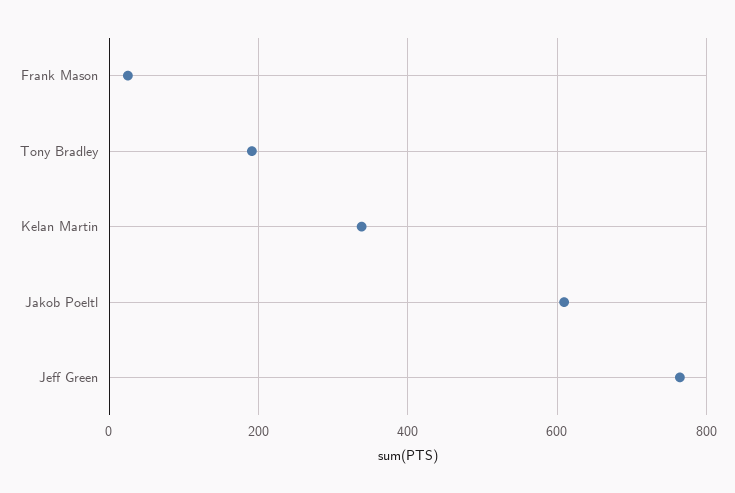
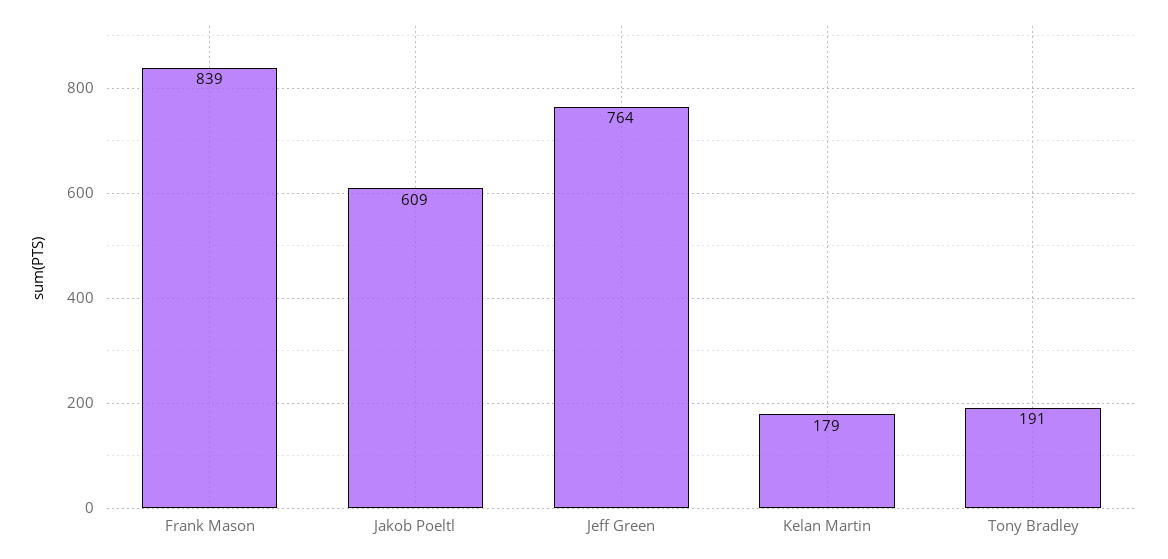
Frank Mason: 20 -> 839
Kelan Martin: 340 -> 179

